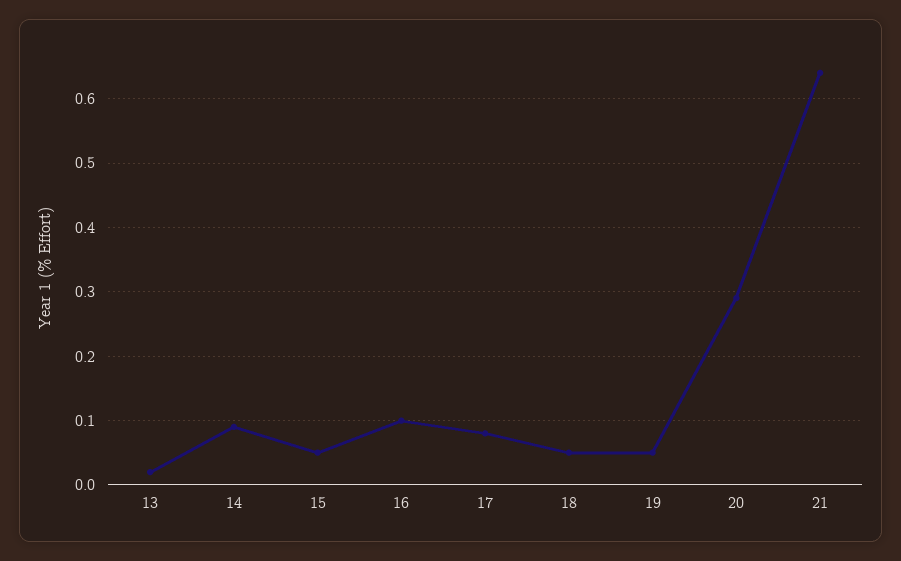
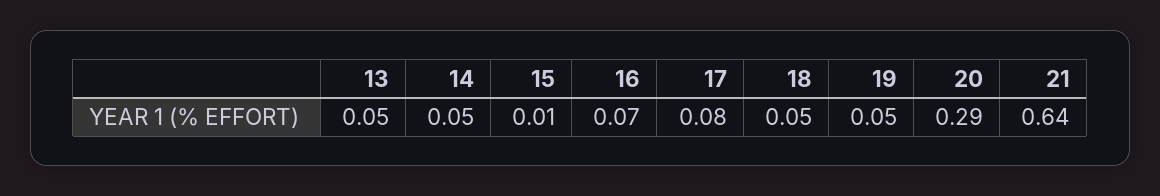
13: 0.02 -> 0.05
14: 0.09 -> 0.05
15: 0.05 -> 0.01
16: 0.1 -> 0.07

